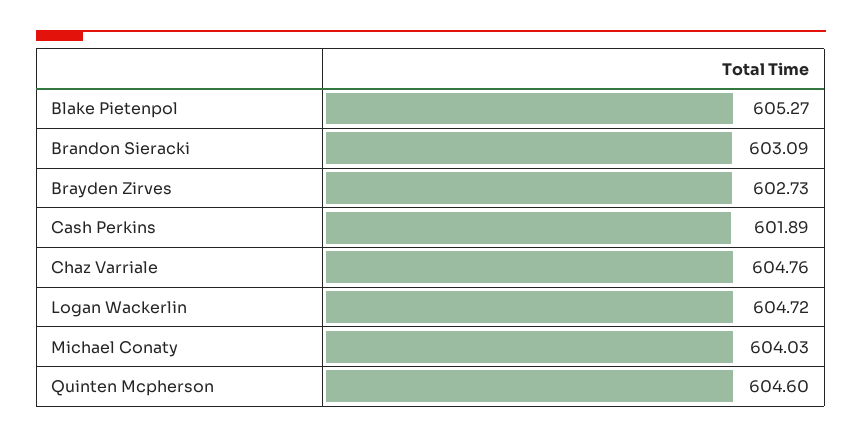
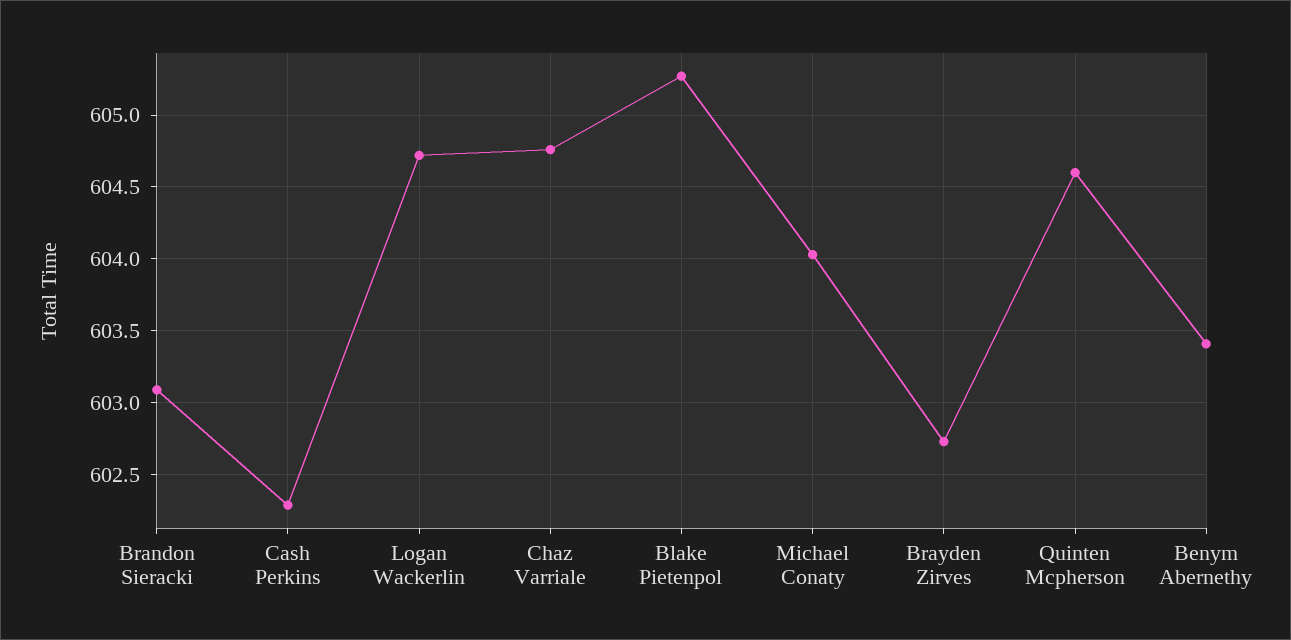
Cash Perkins: 601.89 -> 602.3
Benym Abernethy: none -> 603.4

